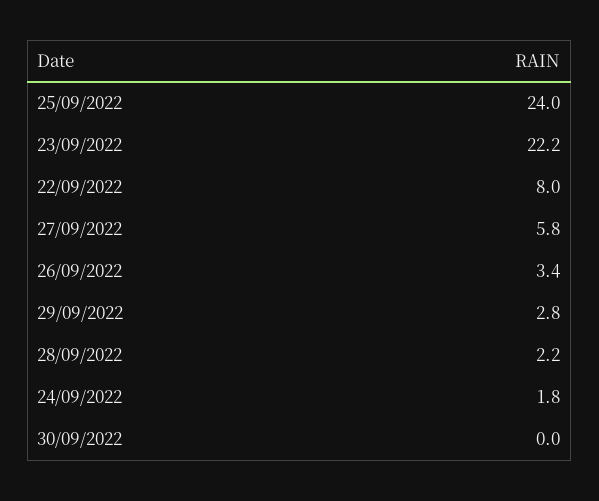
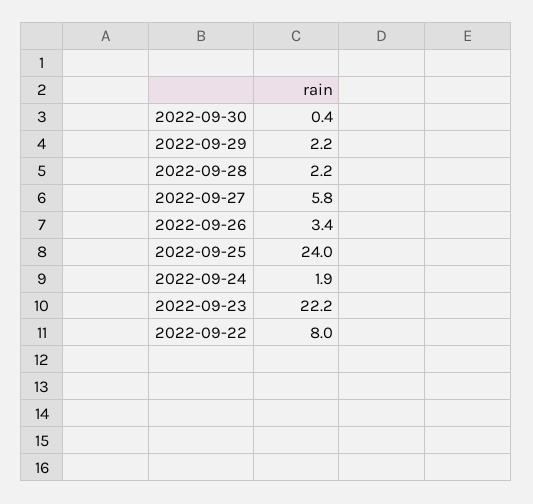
29/09/2022: 2.8 -> 2.2
24/09/2022: 1.8 -> 1.9
30/09/2022: 0 -> 0.4

